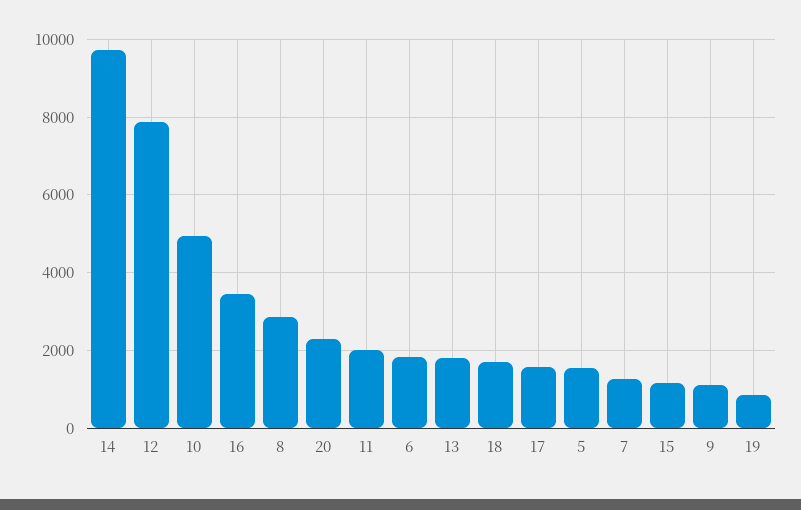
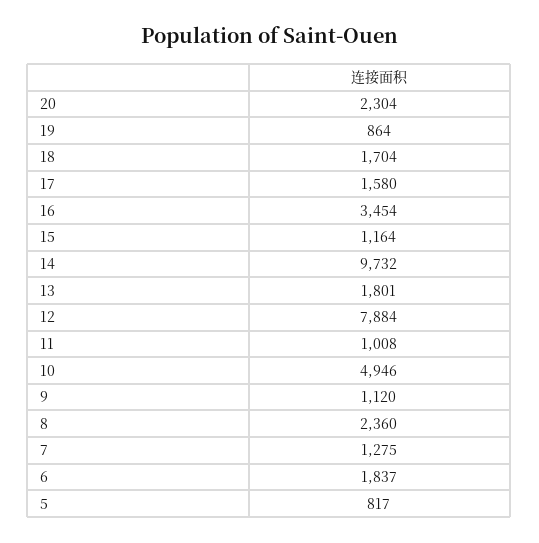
8: 2800 -> 2360
11: 2000 -> 1008
5: 1600 -> 817

